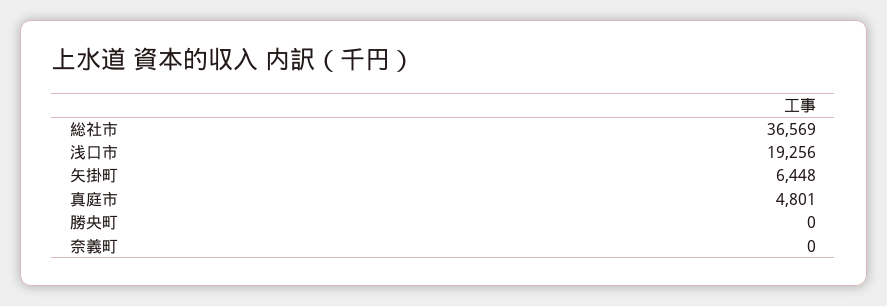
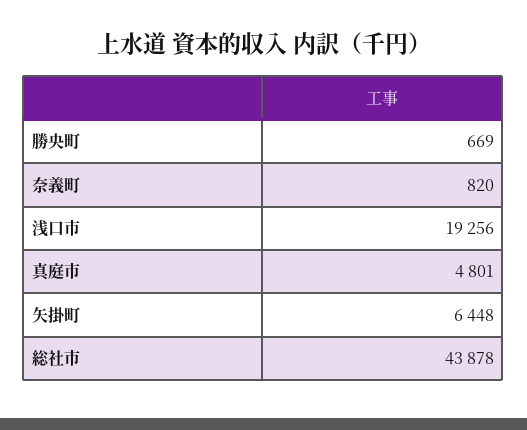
総社市: 36569 -> 43878
勝央町: 0 -> 669
奈義町: 0 -> 820

